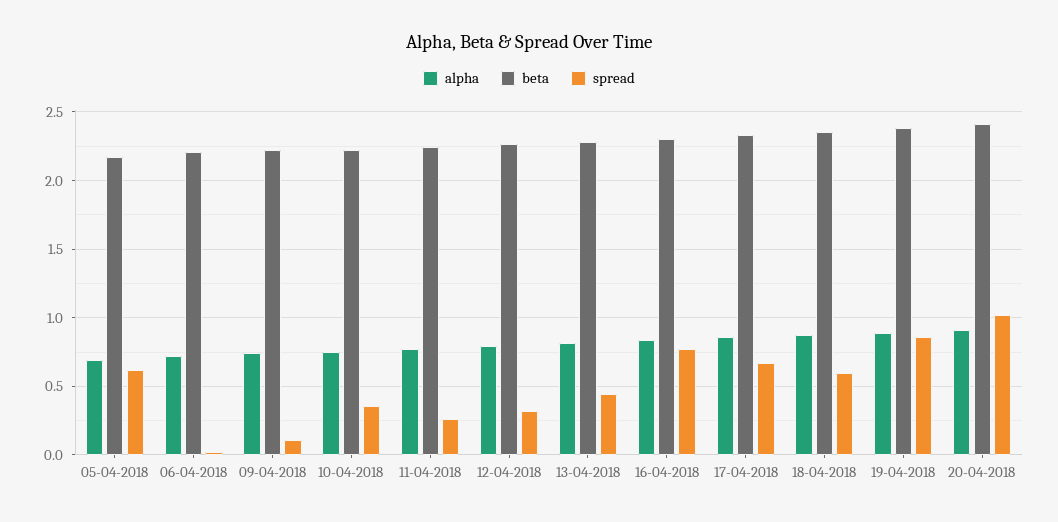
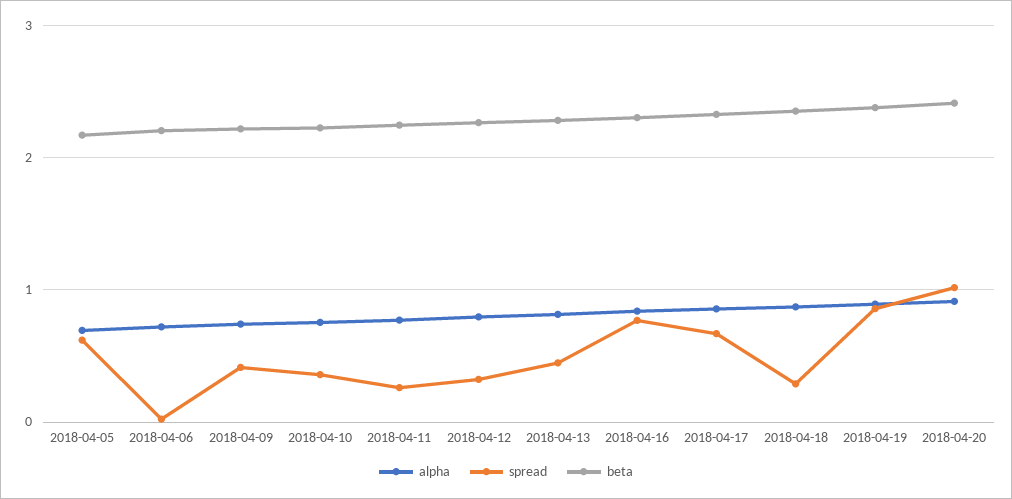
spread, 09-04-2018: 0.1 -> 0.4
spread, 18-04-2018: 0.6 -> 0.3

